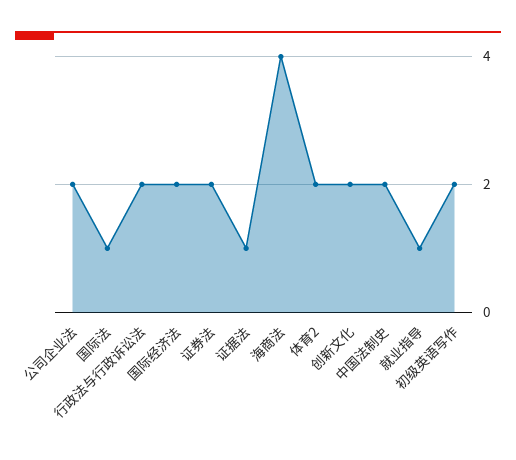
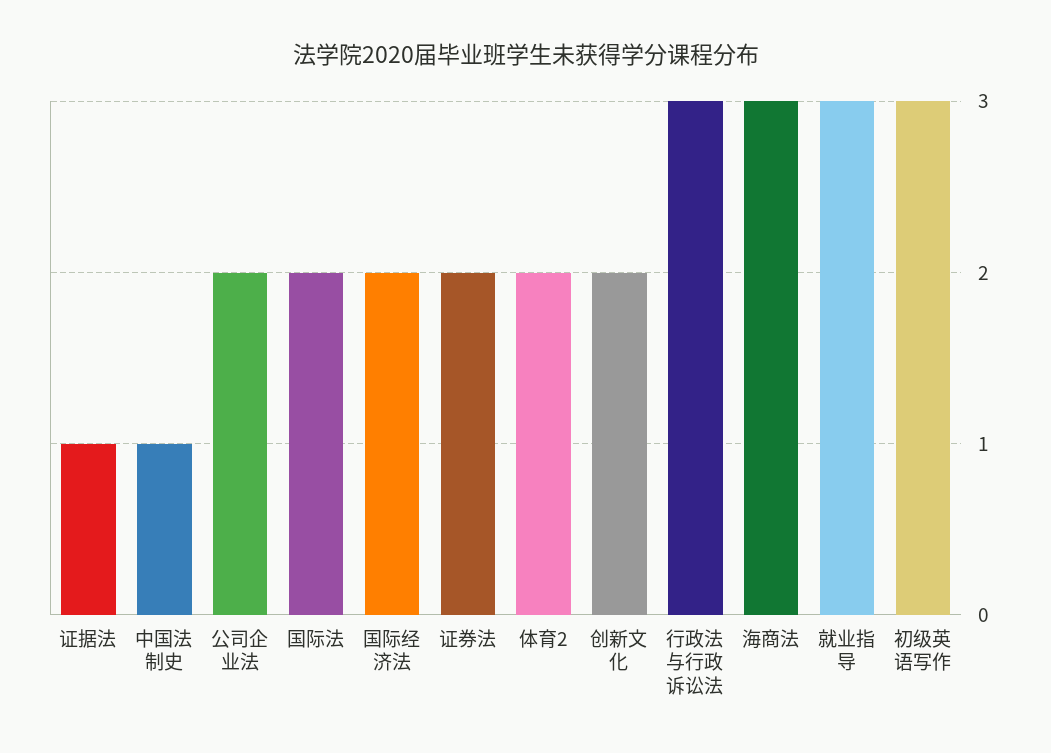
国际法: 1 -> 2
行政法与行政诉讼法: 2 -> 3
海商法: 4 -> 3
中国法制史: 2 -> 1
就业指导: 1 -> 3
初级英语写作: 2 -> 3

